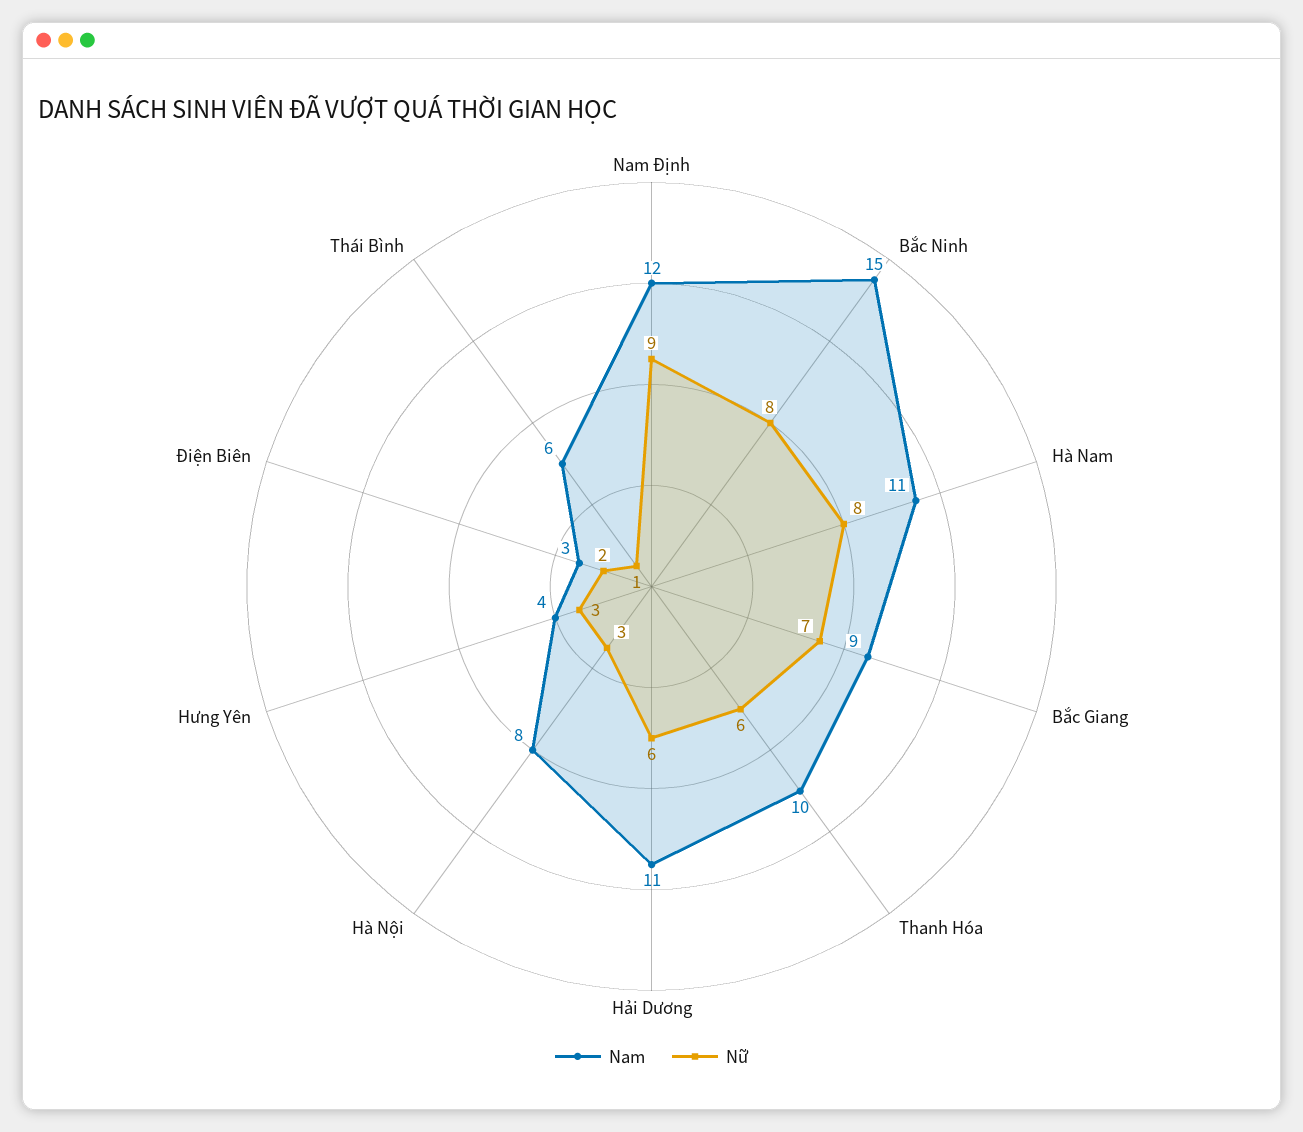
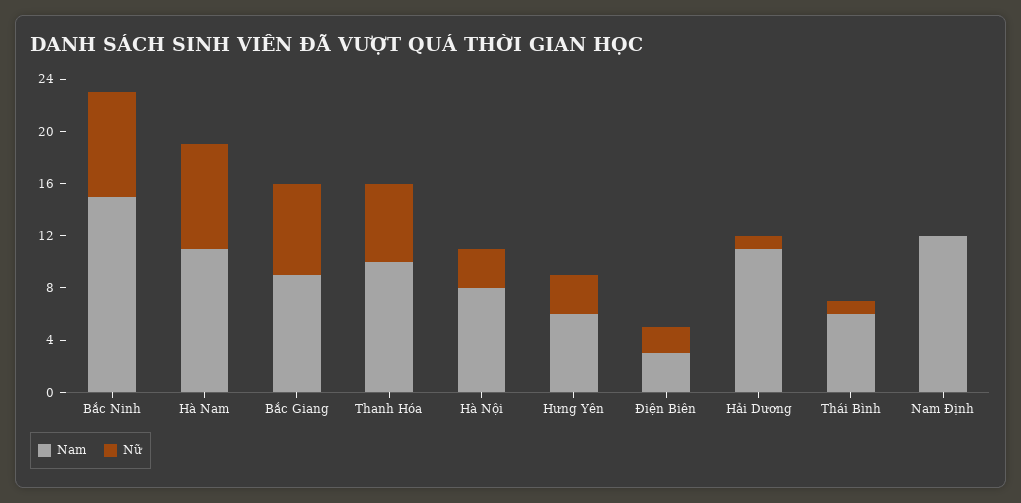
Nữ, Nam Định: 9 -> 0
Nữ, Hải Dương: 6 -> 1
Nam, Hưng Yên: 4 -> 6

